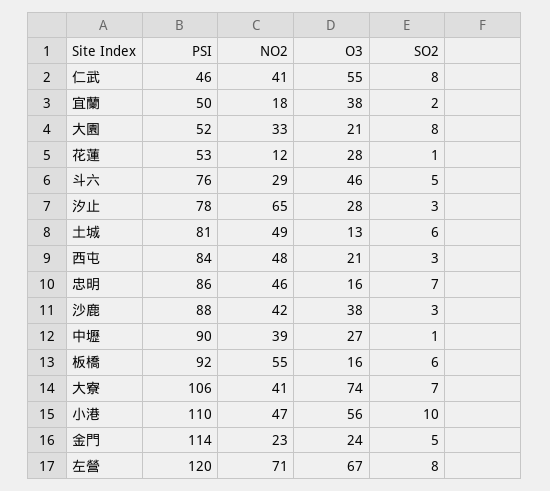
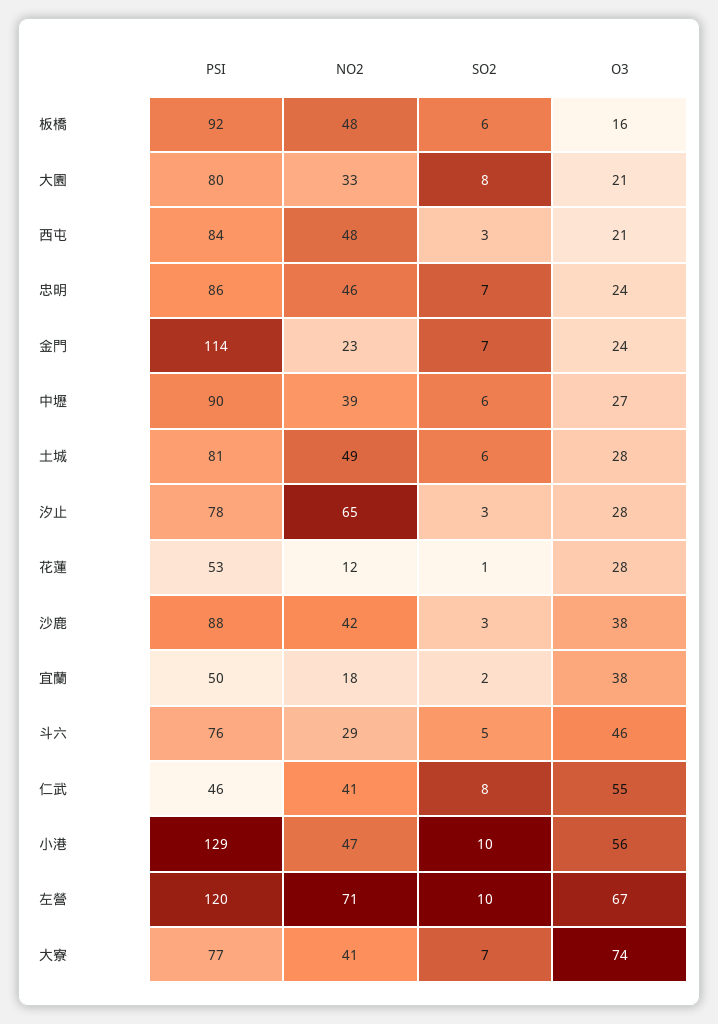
PSI, 大園: 52 -> 80
O3, 土城: 13 -> 28
O3, 忠明: 16 -> 24
SO2, 中壢: 1 -> 6
NO2, 板橋: 55 -> 48
PSI, 大寮: 106 -> 77
PSI, 小港: 110 -> 129
SO2, 金門: 5 -> 7
SO2, 左營: 8 -> 10

